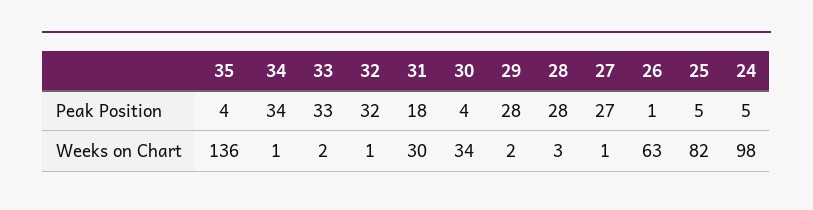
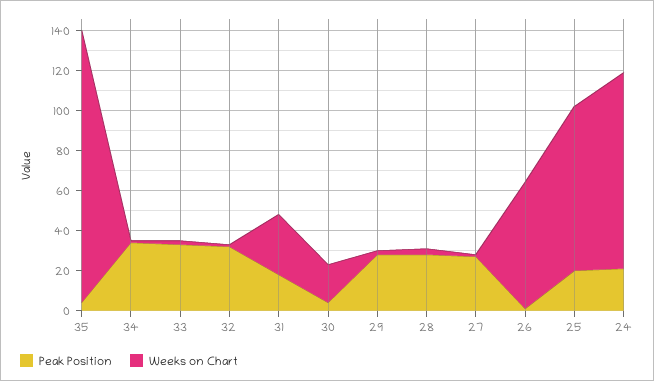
Peak Position, 25: 5 -> 20
Peak Position, 24: 5 -> 20
Weeks on Chart, 30: 34 -> 20

